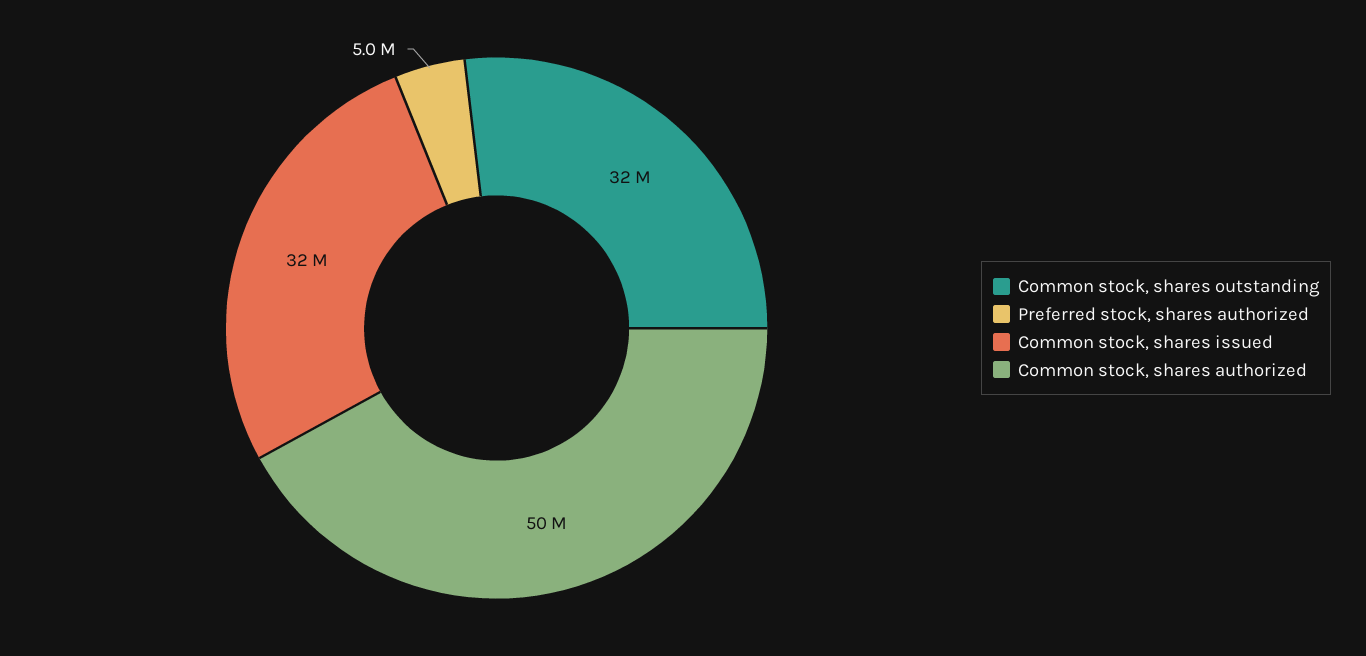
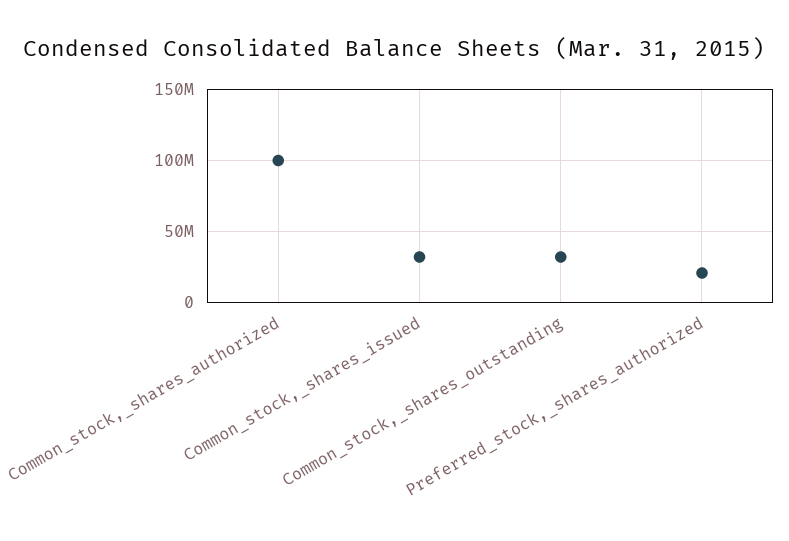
Preferred stock, shares authorized: 5000000 -> 20000000
Common stock, shares authorized: 50000000 -> 100000000

